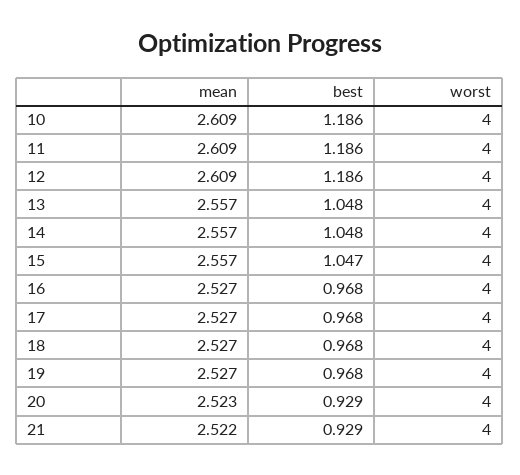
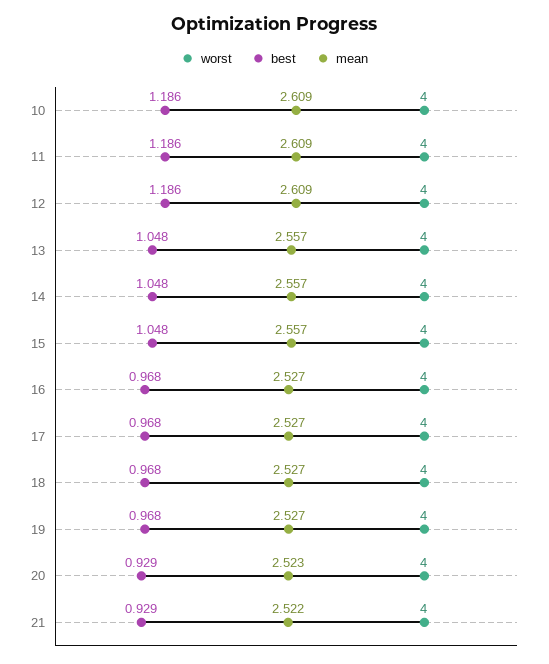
best, 15: 1.047 -> 1.048

